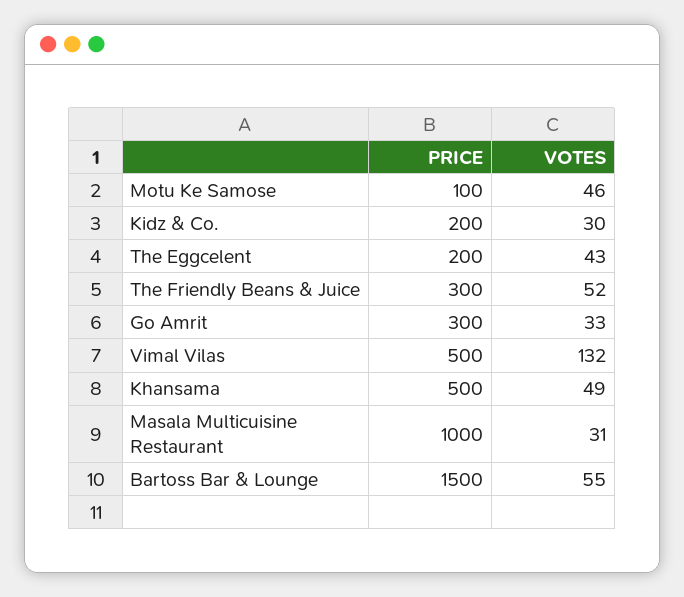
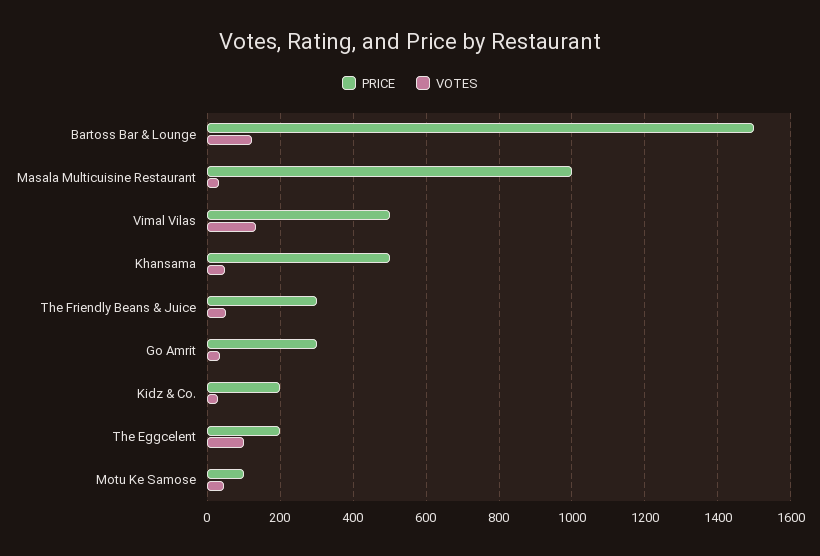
VOTES, The Eggcelent: 43 -> 100
VOTES, Bartoss Bar & Lounge: 55 -> 120

